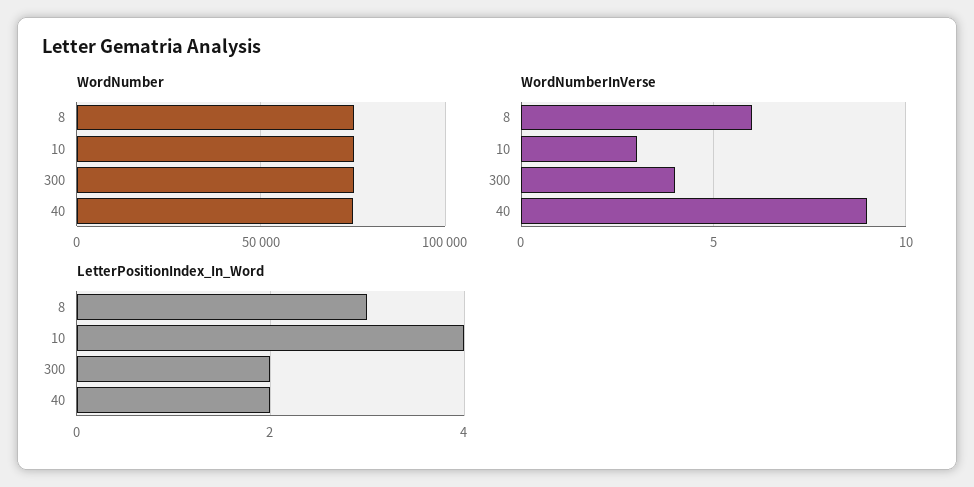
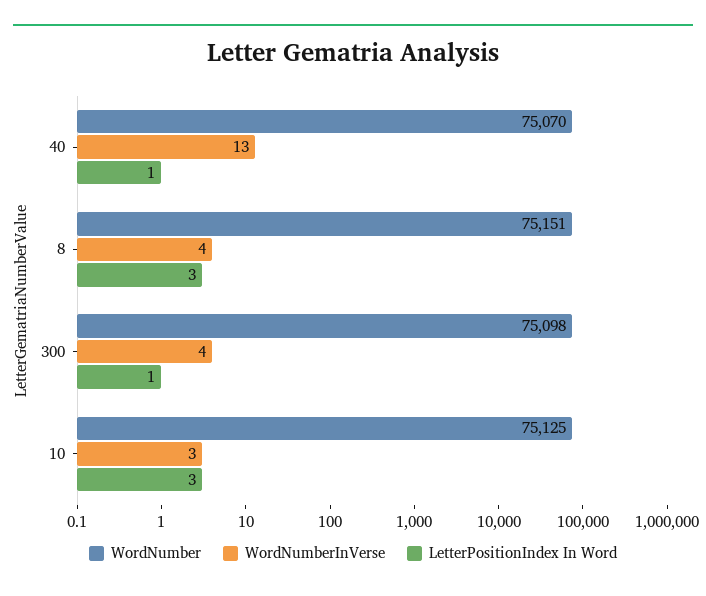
WordNumberInVerse, 8: 6 -> 4
WordNumberInVerse, 40: 9 -> 13
LetterPositionIndex_In_Word, 10: 4 -> 3
LetterPositionIndex_In_Word, 300: 2 -> 1
LetterPositionIndex_In_Word, 40: 2 -> 1

